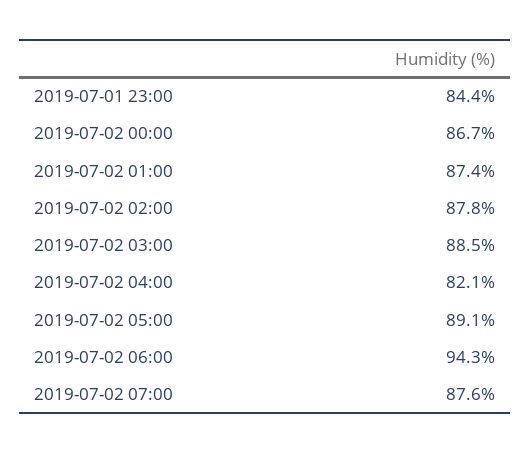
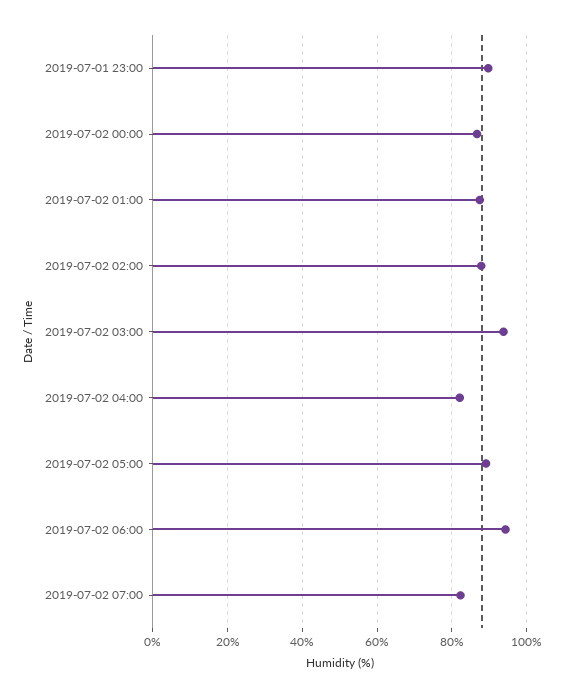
2019-07-01 23:00: 84.4 -> 90
2019-07-02 03:00: 88.5 -> 94
2019-07-02 07:00: 87.6 -> 82

